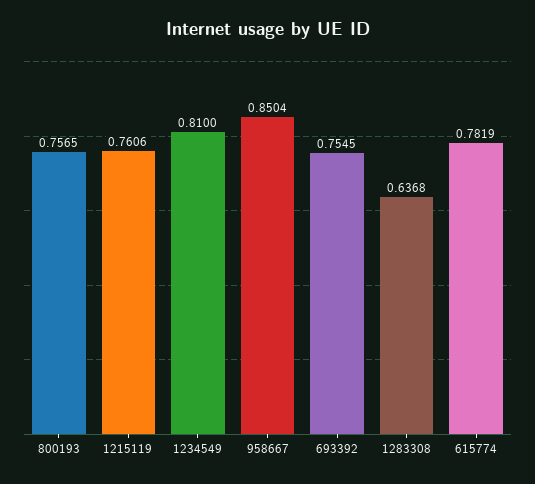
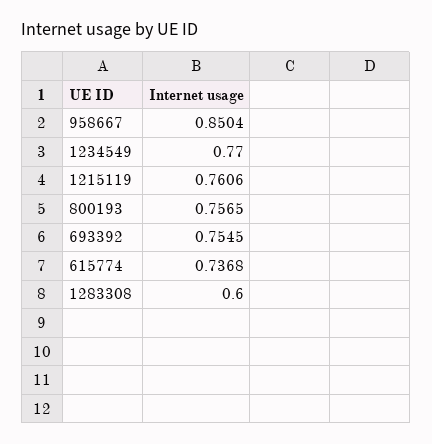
1234549: 0.81 -> 0.77
1283308: 0.6368 -> 0.6
615774: 0.7819 -> 0.7368

